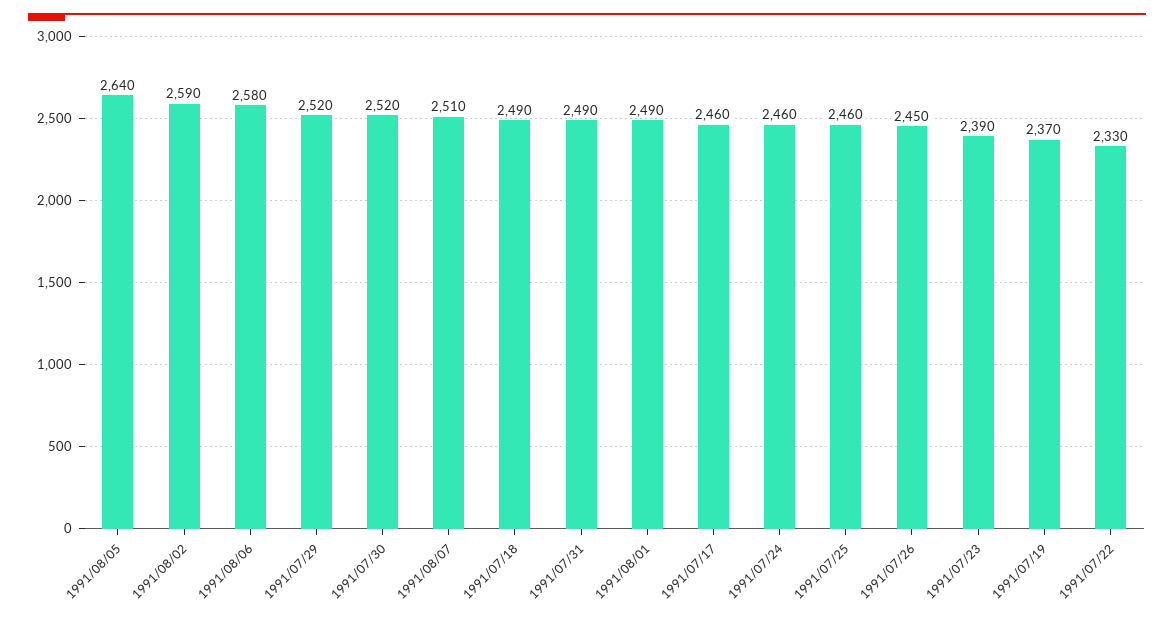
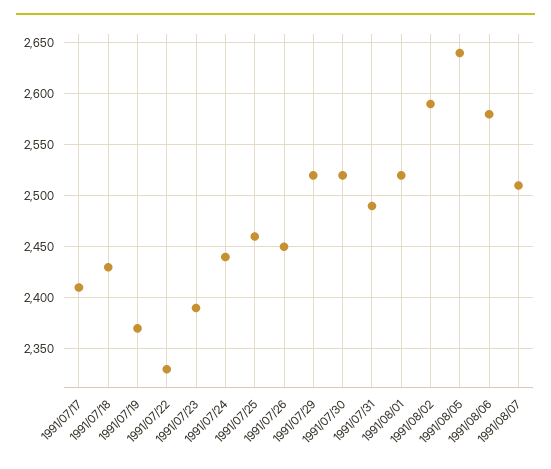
1991/07/18: 2490 -> 2430
1991/08/01: 2490 -> 2520
1991/07/17: 2460 -> 2410
1991/07/24: 2460 -> 2440

